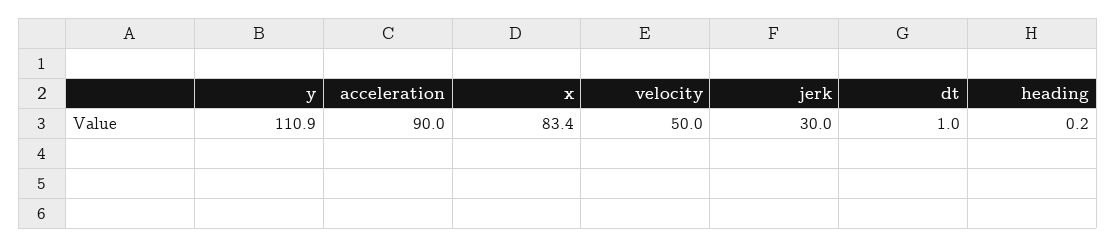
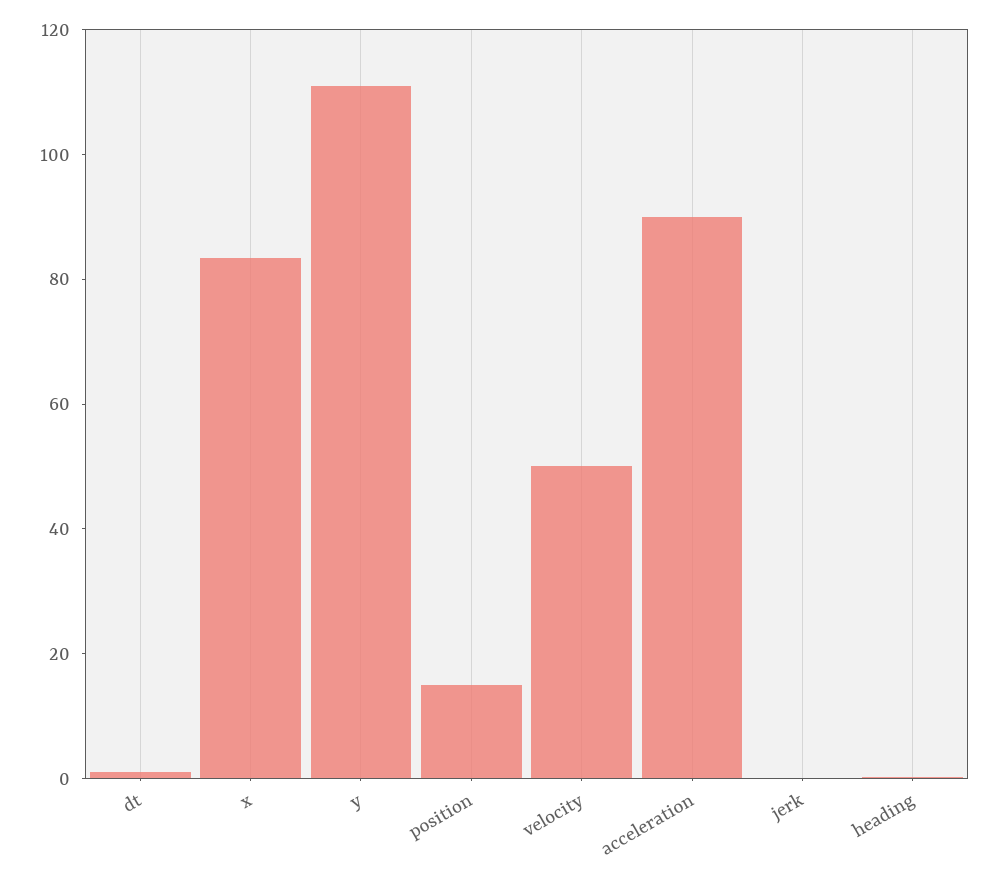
jerk: 30 -> 0
position: none -> 15

